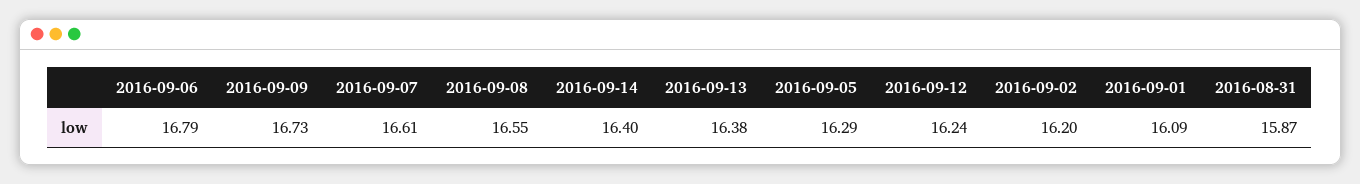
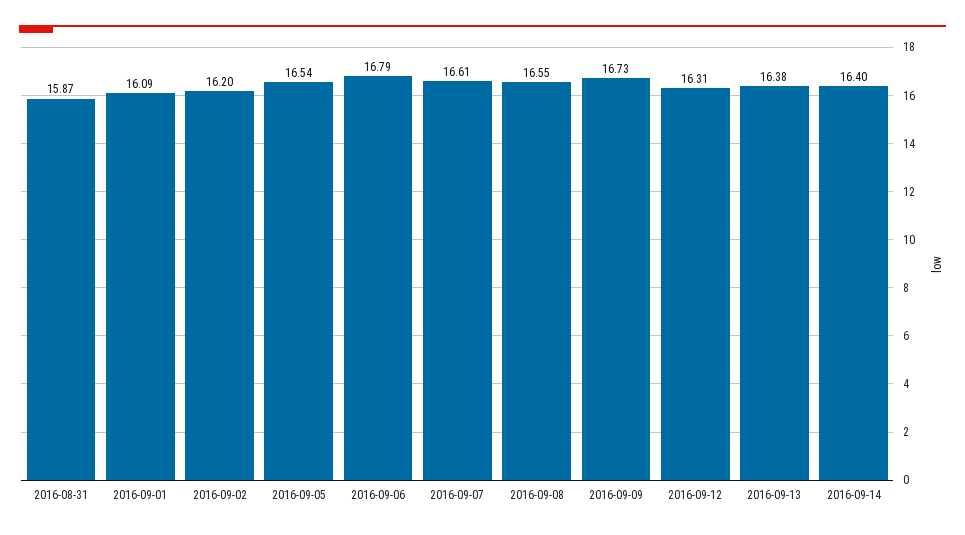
2016-09-05: 16.29 -> 16.54
2016-09-12: 16.24 -> 16.31

